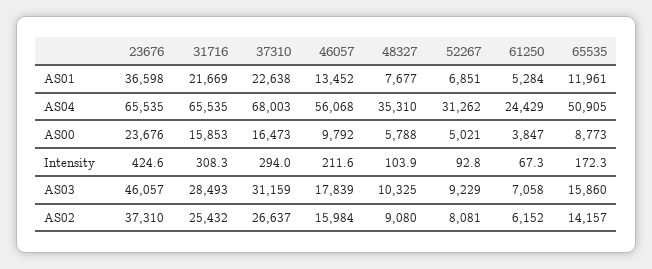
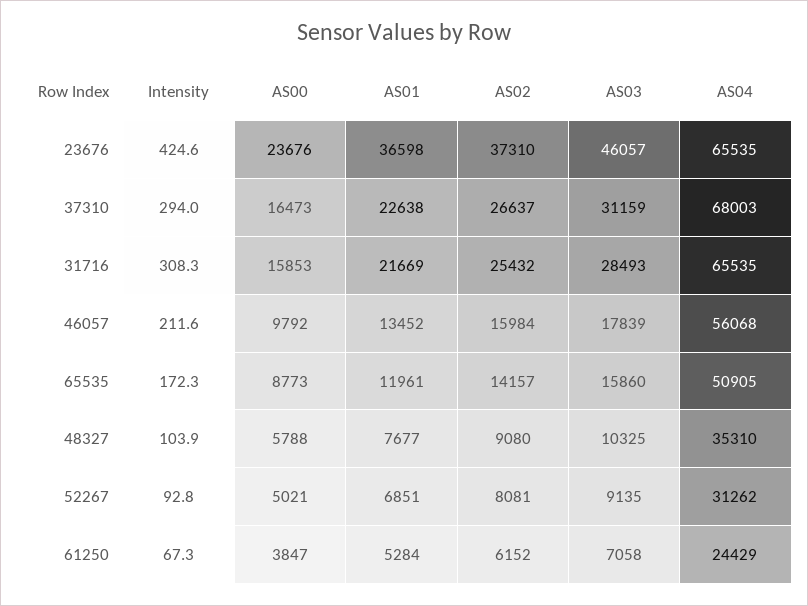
52267, AS03: 9229 -> 9135

